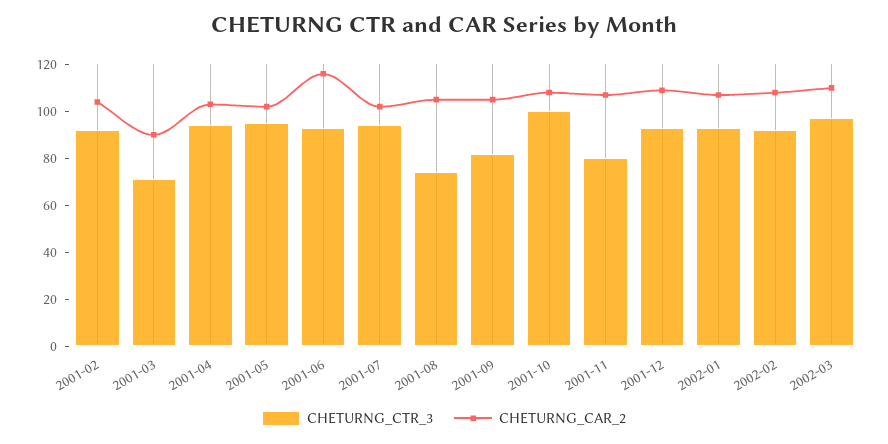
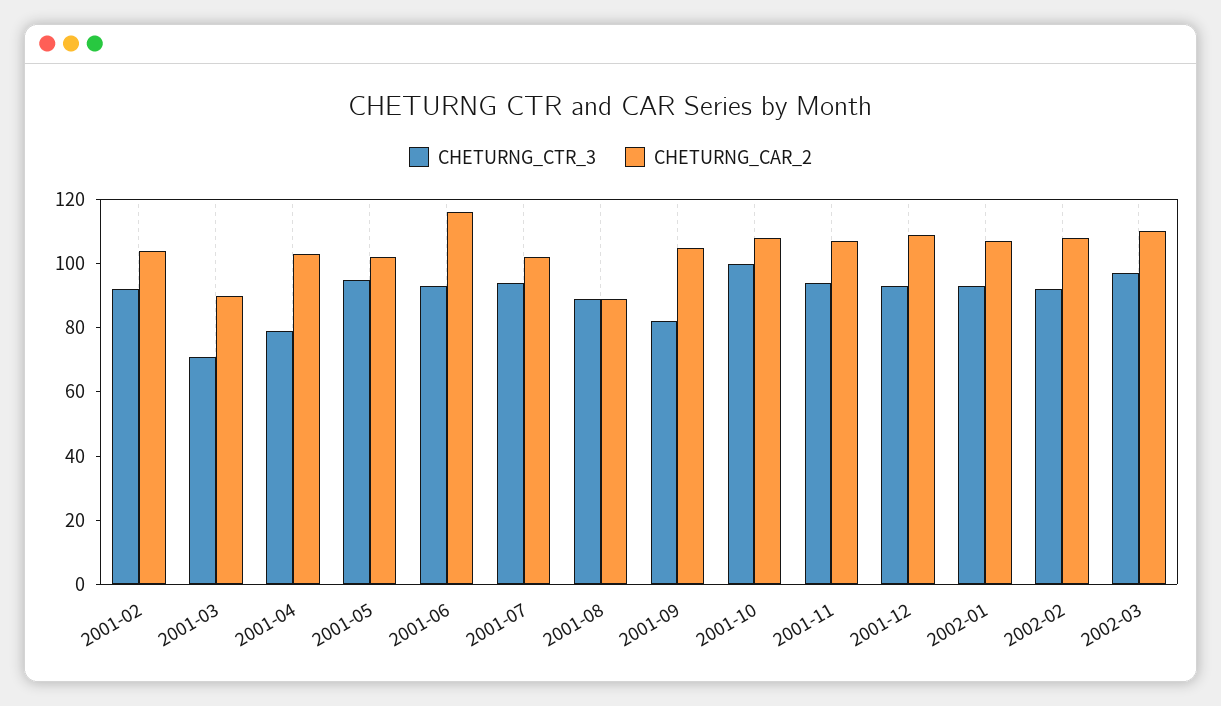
CHETURNG_CTR_3, 2001-04: 95 -> 80
CHETURNG_CTR_3, 2001-08: 75 -> 90
CHETURNG_CAR_2, 2001-08: 105 -> 90
CHETURNG_CTR_3, 2001-11: 80 -> 95

